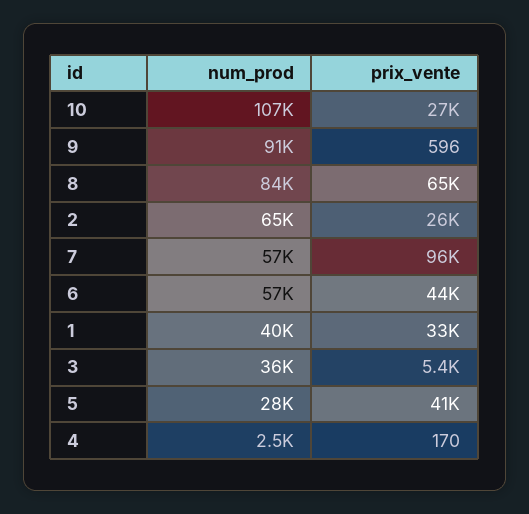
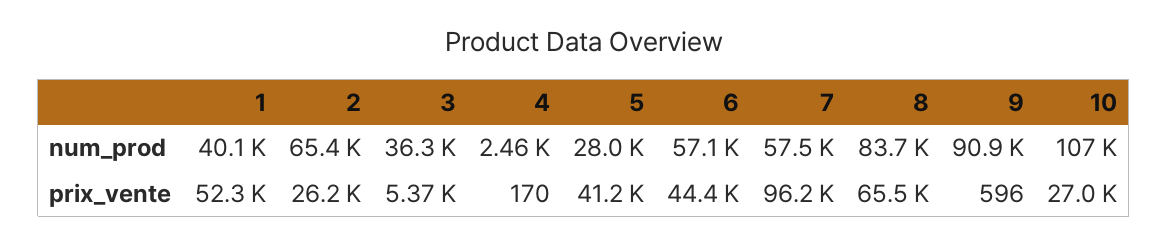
prix_vente, 1: 33000 -> 52300

